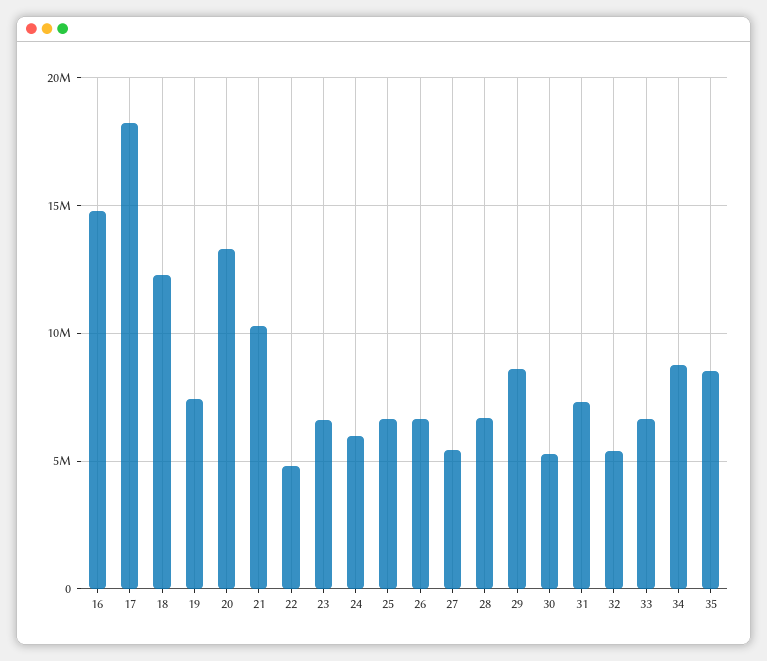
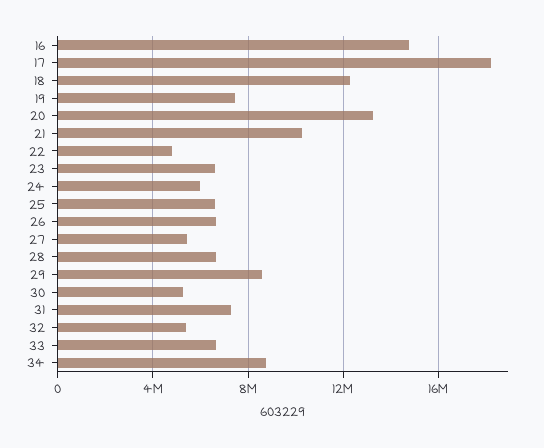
35: 8500000 -> none

